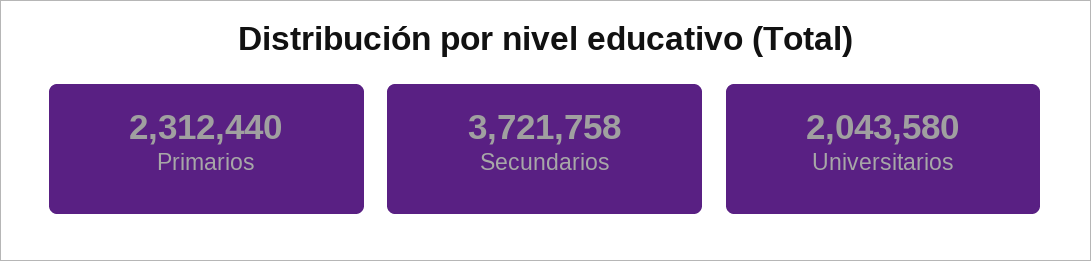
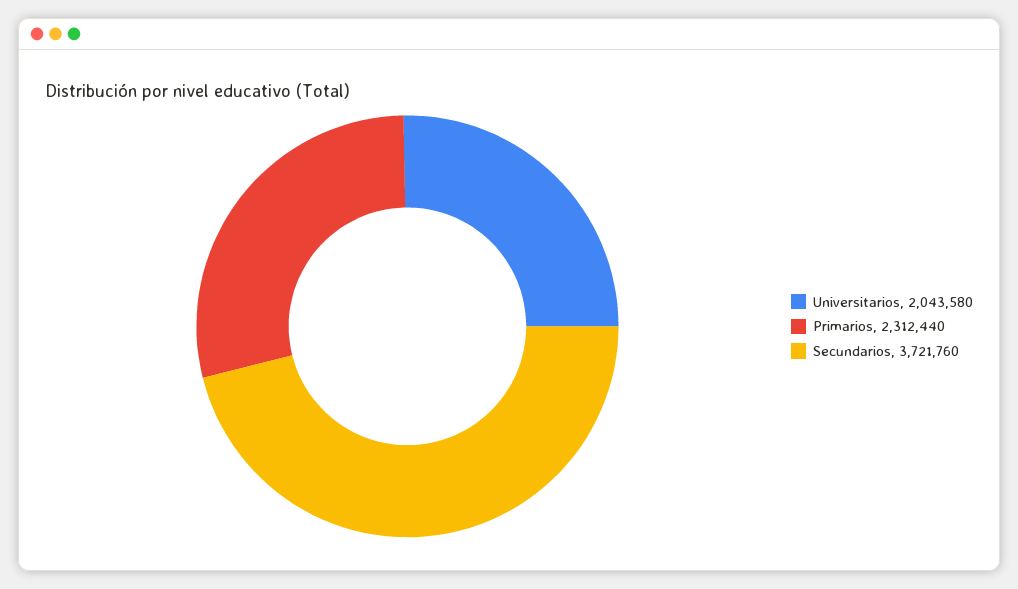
Secundarios: 3721758 -> 3721760

